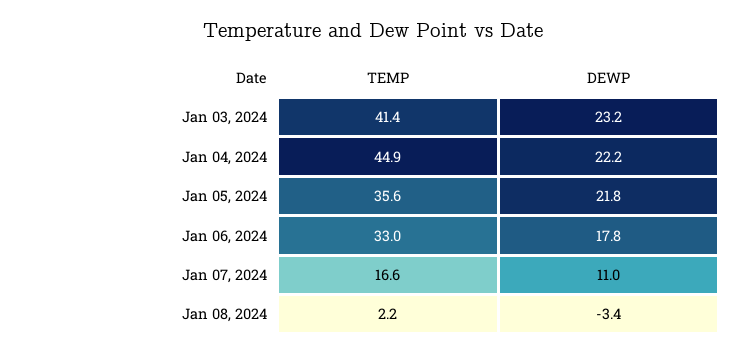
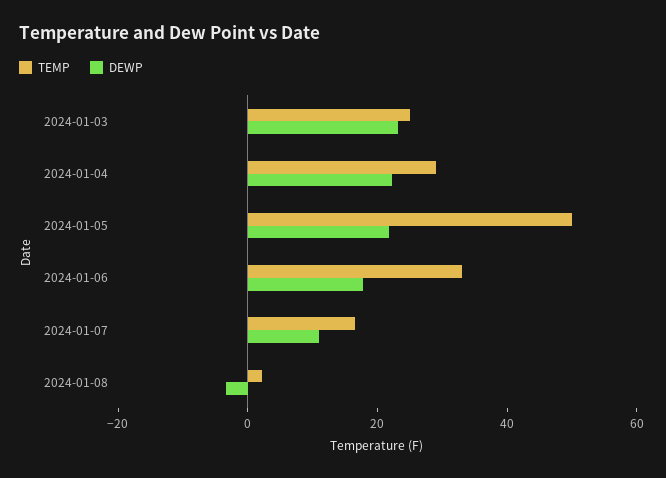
TEMP, Jan 03, 2024: 41.4 -> 25
TEMP, Jan 04, 2024: 44.9 -> 30
TEMP, Jan 05, 2024: 35.6 -> 50

